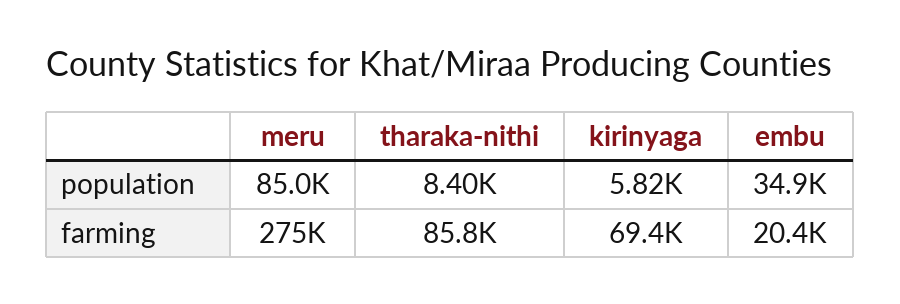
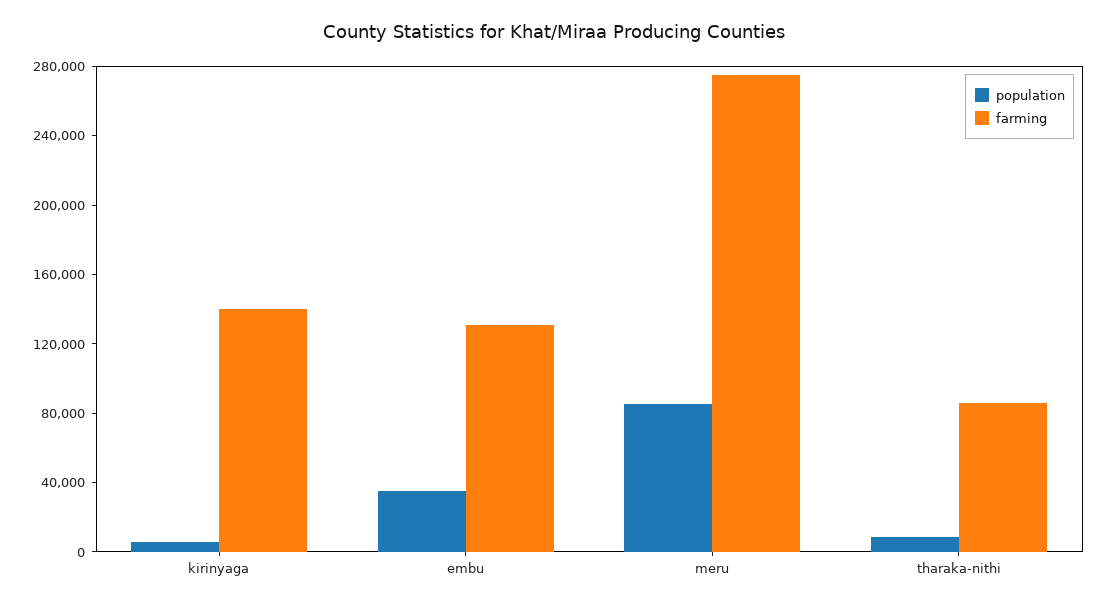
farming, kirinyaga: 69400 -> 140000
farming, embu: 20400 -> 130000

